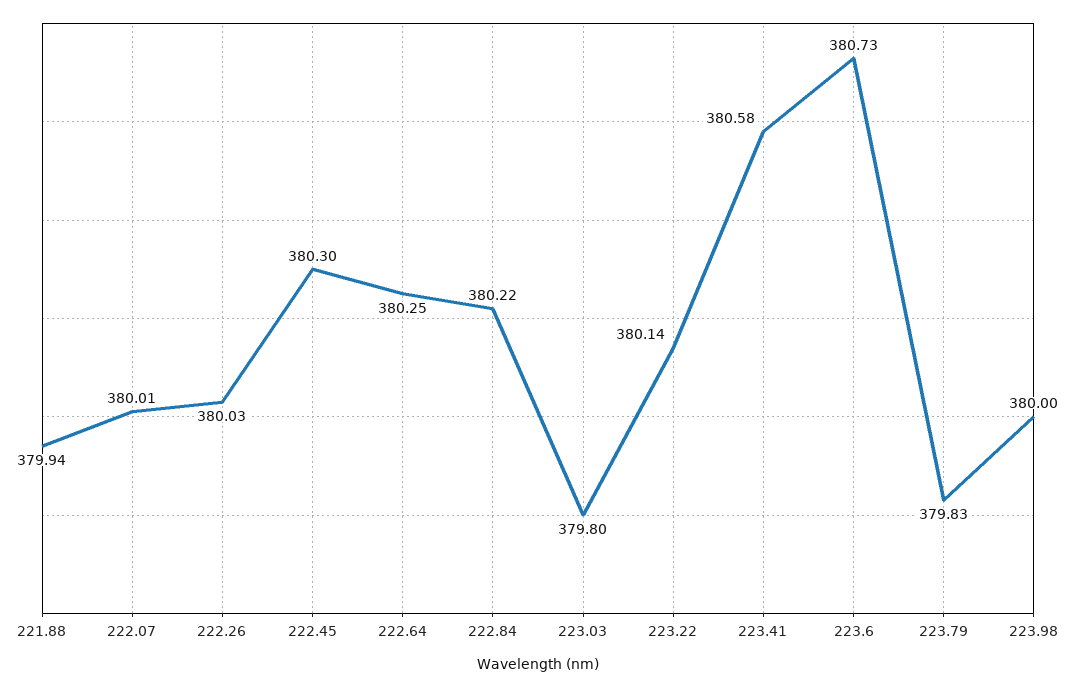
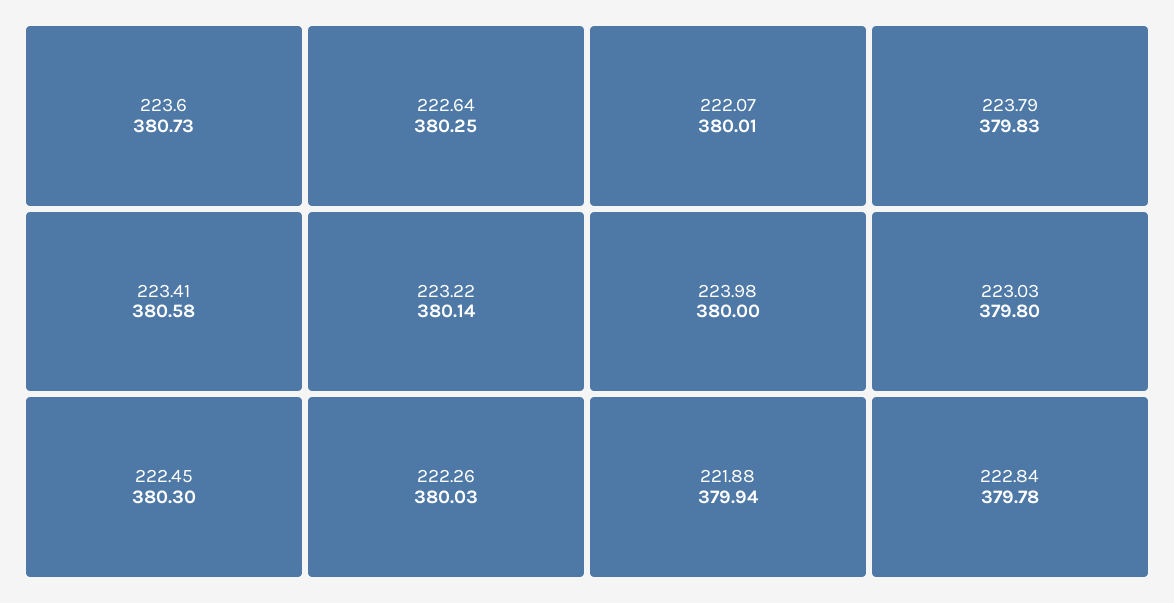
222.84: 380.22 -> 379.78

